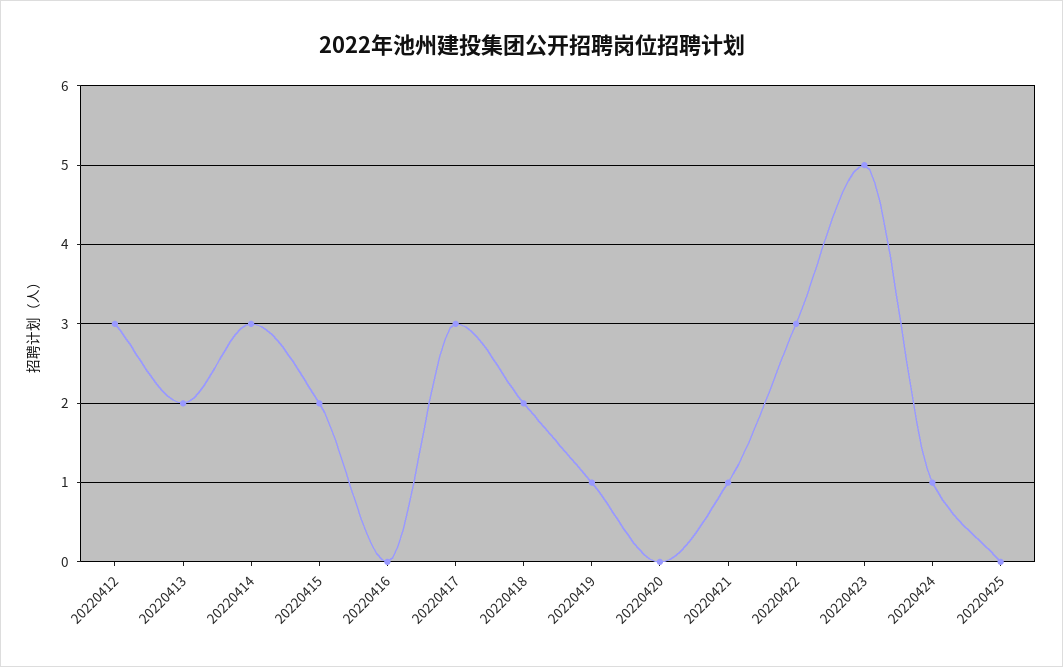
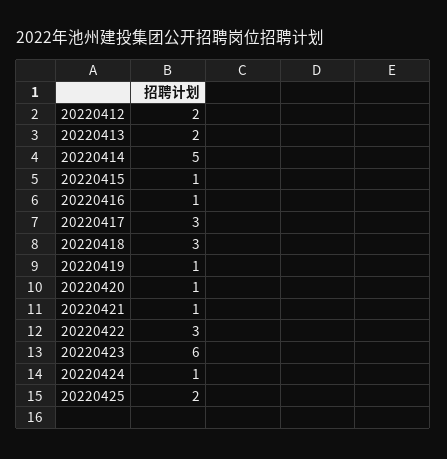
20220412: 3 -> 2
20220414: 3 -> 5
20220415: 2 -> 1
20220416: 0 -> 1
20220418: 2 -> 3
20220420: 0 -> 1
20220423: 5 -> 6
20220425: 0 -> 2

